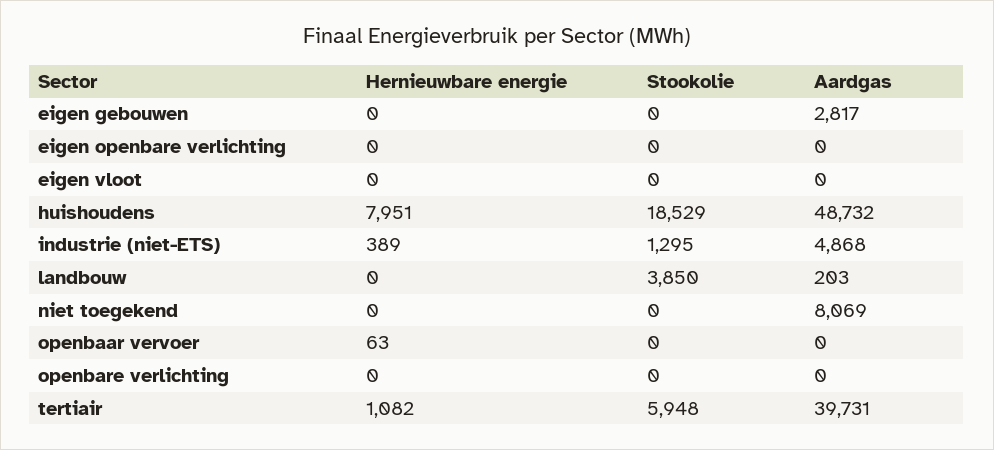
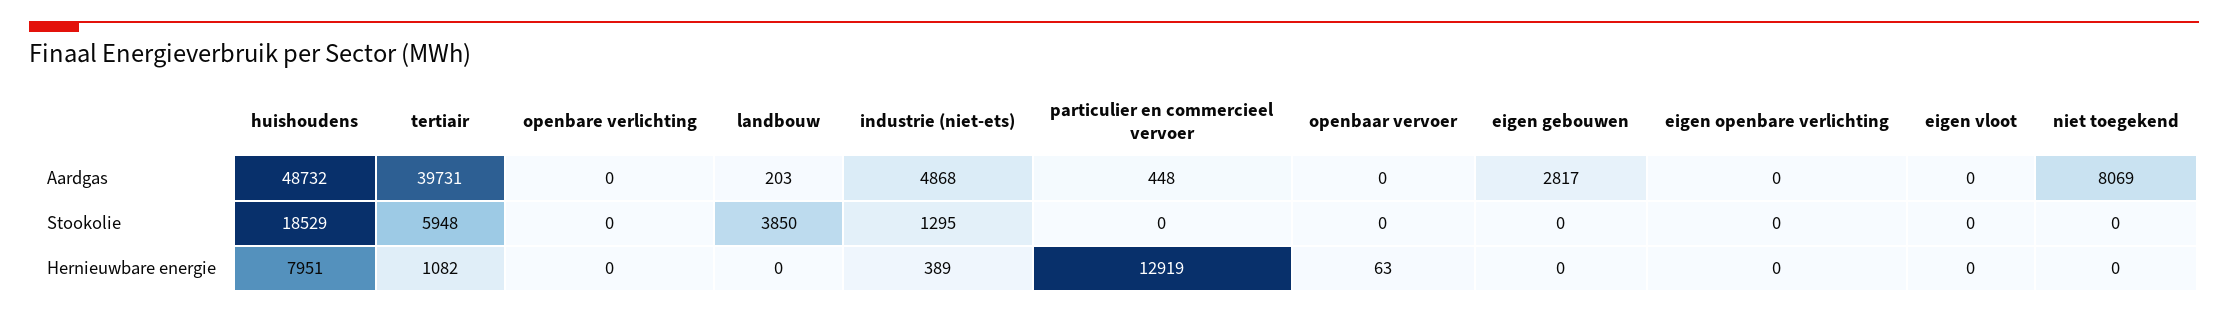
Aardgas, particulier en commercieel vervoer: none -> 448
Stookolie, particulier en commercieel vervoer: none -> 0
Hernieuwbare energie, particulier en commercieel vervoer: none -> 12919

